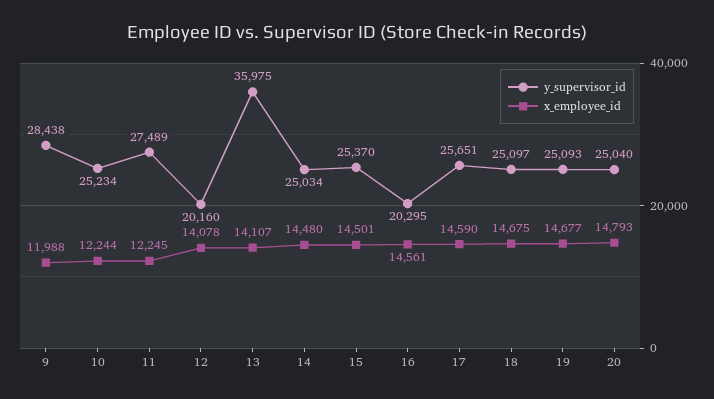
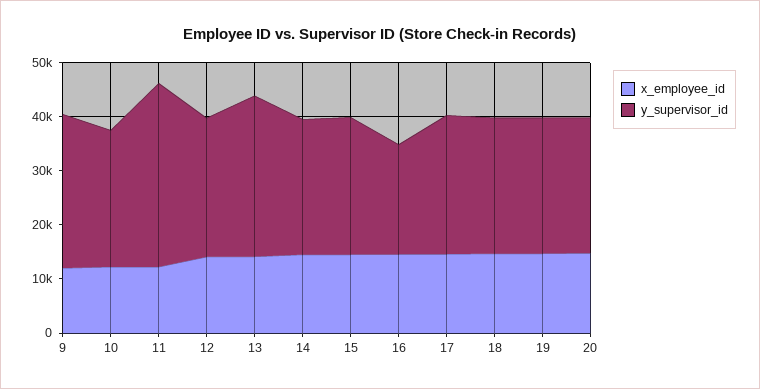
y_supervisor_id, 11: 27489 -> 34000
y_supervisor_id, 12: 20160 -> 26000
y_supervisor_id, 13: 35975 -> 30000

